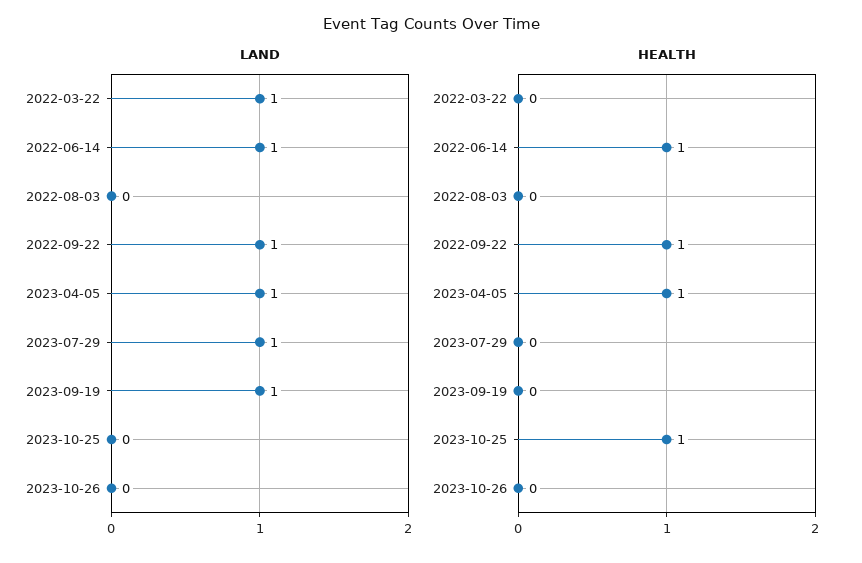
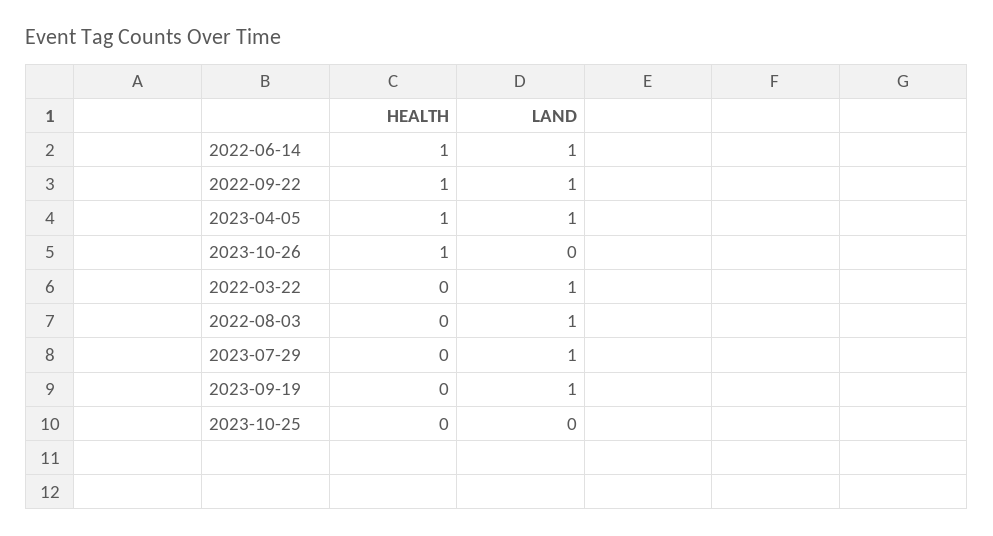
LAND, 2022-08-03: 0 -> 1
HEALTH, 2023-10-25: 1 -> 0
HEALTH, 2023-10-26: 0 -> 1

